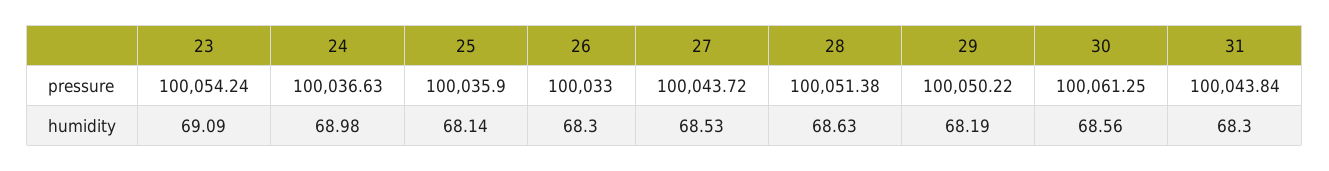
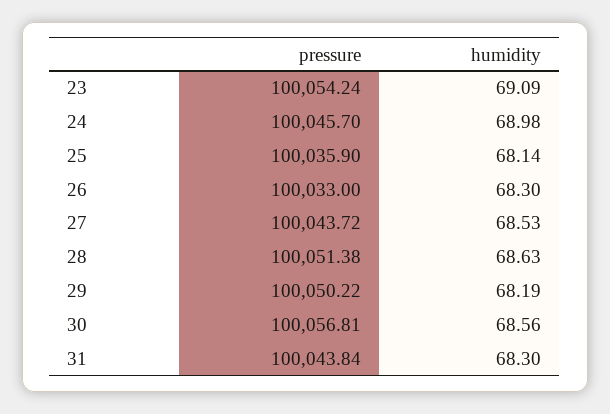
24, pressure: 100036.63 -> 100045.7
30, pressure: 100061.25 -> 100056.81

